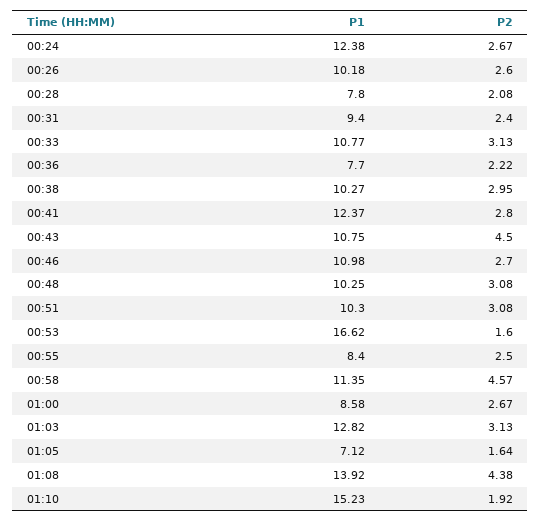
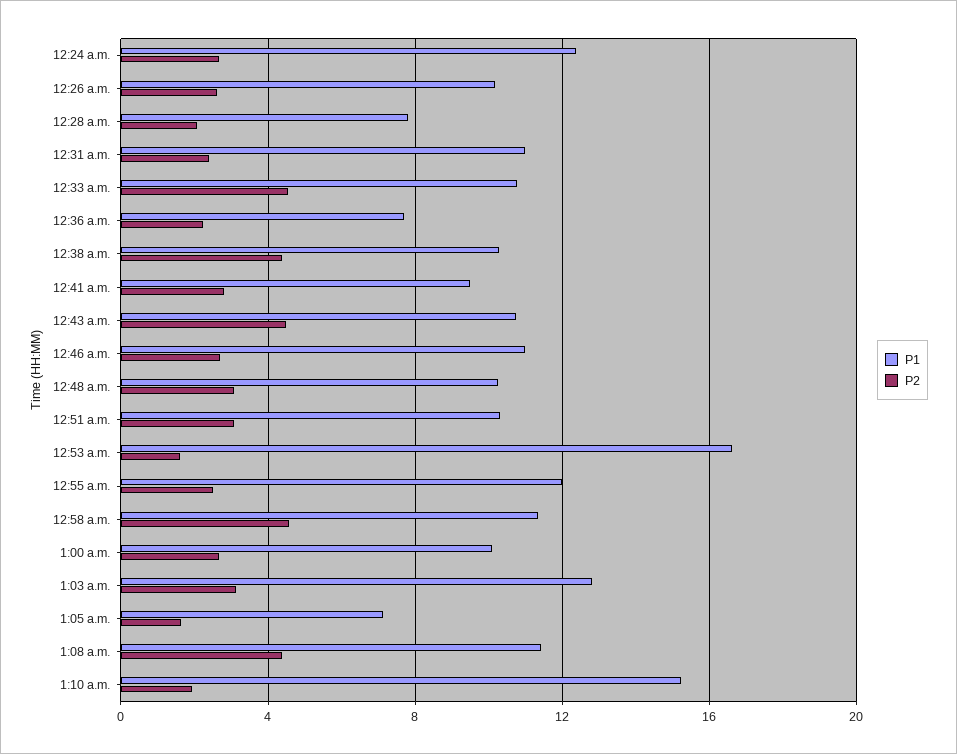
P1, 00:31: 9.4 -> 11
P2, 00:33: 3.13 -> 4.5
P2, 00:38: 2.95 -> 4.5
P1, 00:41: 12.37 -> 9.5
P1, 00:55: 8.4 -> 12
P1, 01:00: 8.58 -> 10
P1, 01:08: 13.92 -> 11.5

